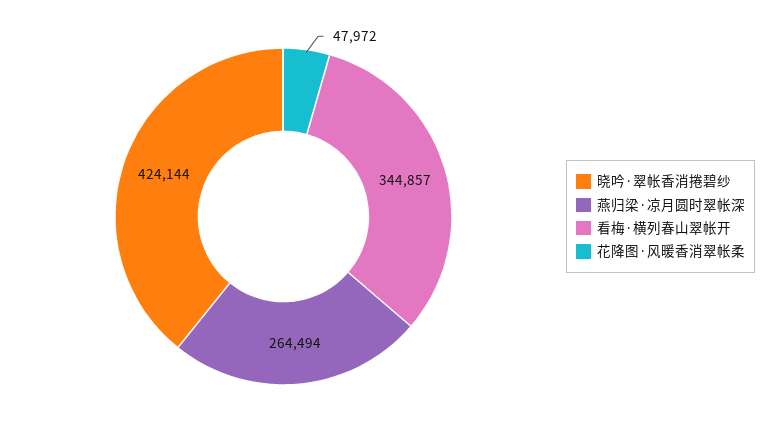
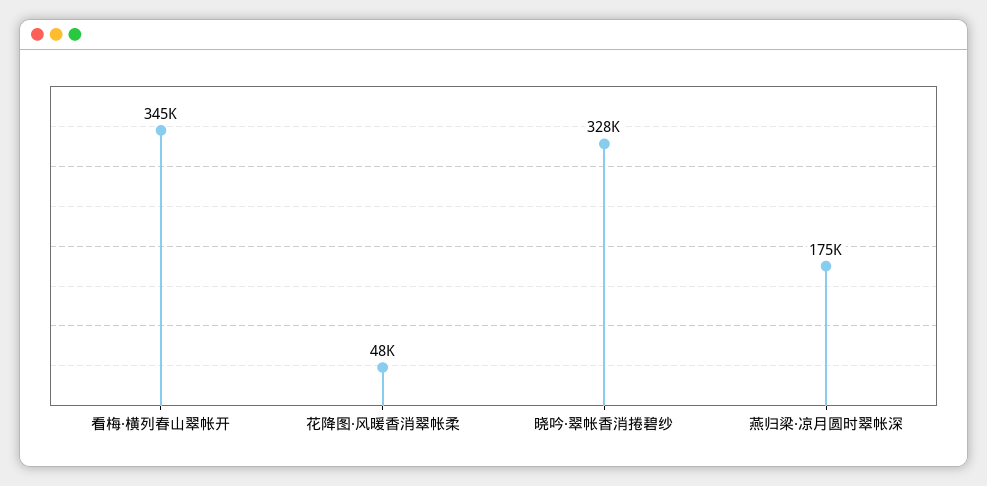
晓吟·翠帐香消捲碧纱: 424144 -> 328000
燕归梁·凉月圆时翠帐深: 264494 -> 175000

